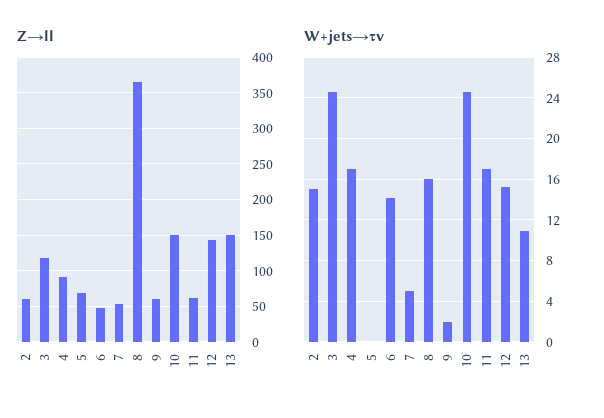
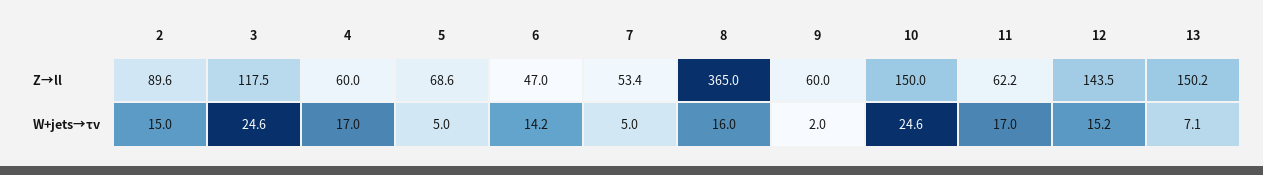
Z→ll, 2: 60 -> 89.6
Z→ll, 4: 90 -> 60
W+jets→τv, 5: 0 -> 5
W+jets→τv, 13: 11 -> 7.1

